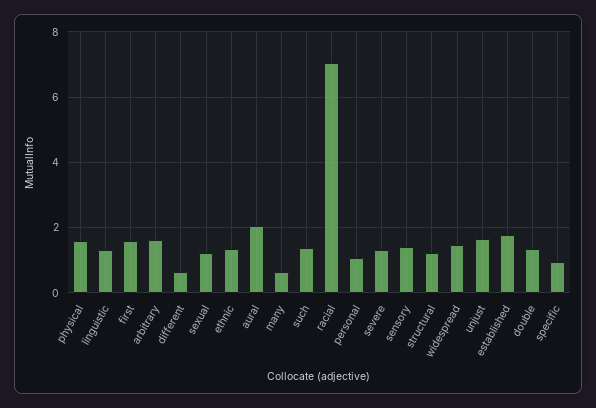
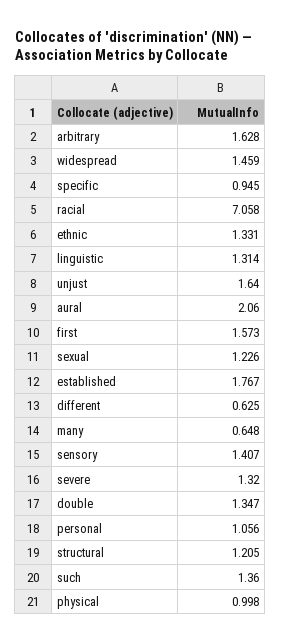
physical: 1.6 -> 0.998

